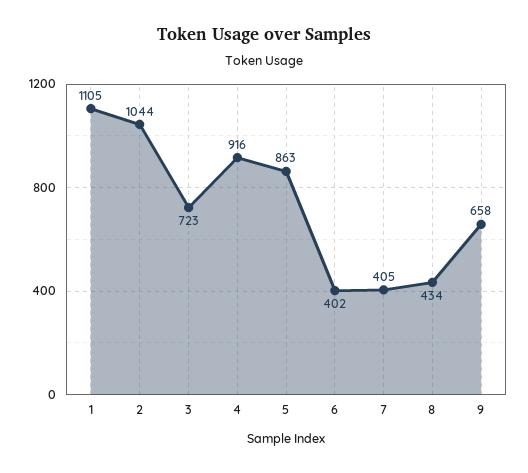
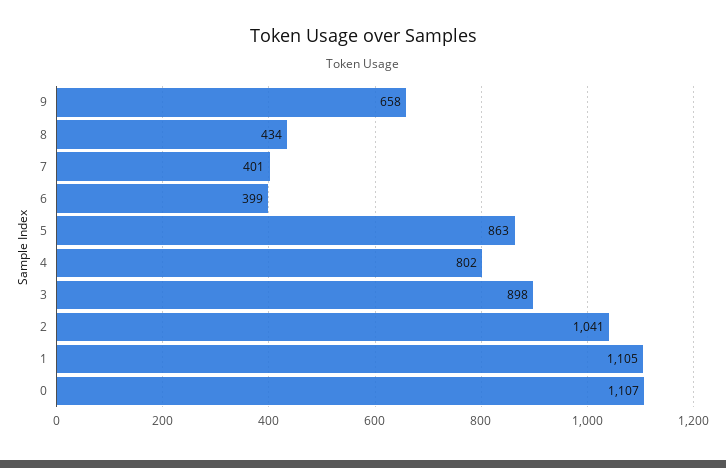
2: 1044 -> 1041
3: 723 -> 898
4: 916 -> 802
6: 402 -> 399
7: 405 -> 401
0: none -> 1107

